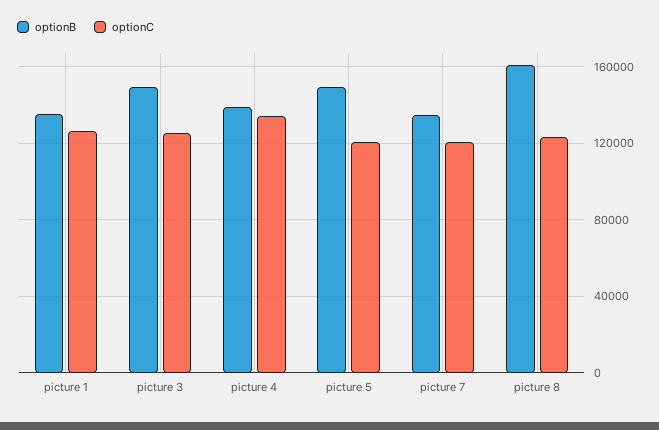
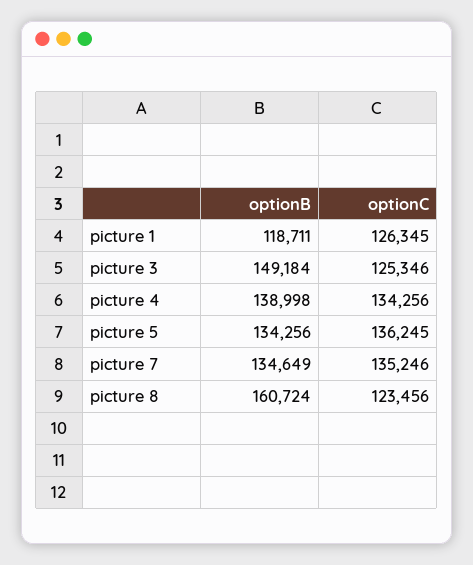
optionB, picture 1: 135000 -> 118711
optionB, picture 5: 150000 -> 134256
optionC, picture 5: 120000 -> 136245
optionC, picture 7: 120000 -> 135246

